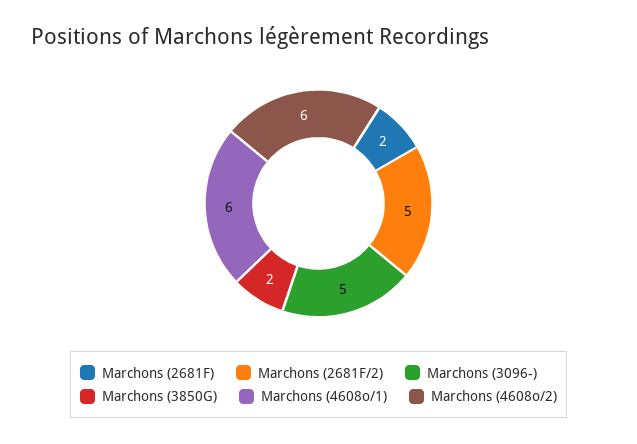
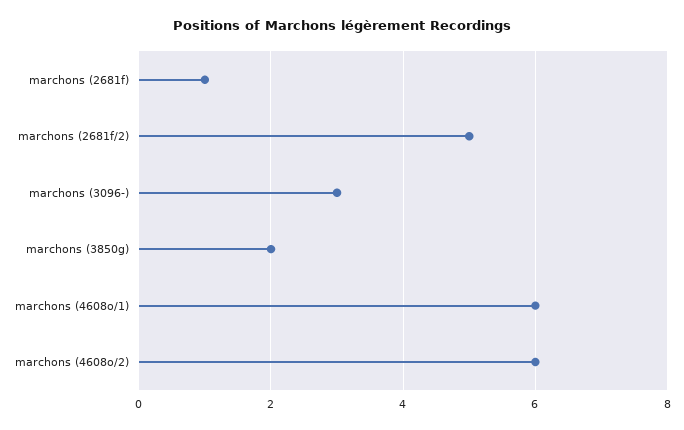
Marchons (2681F): 2 -> 1
Marchons (3096-): 5 -> 3

